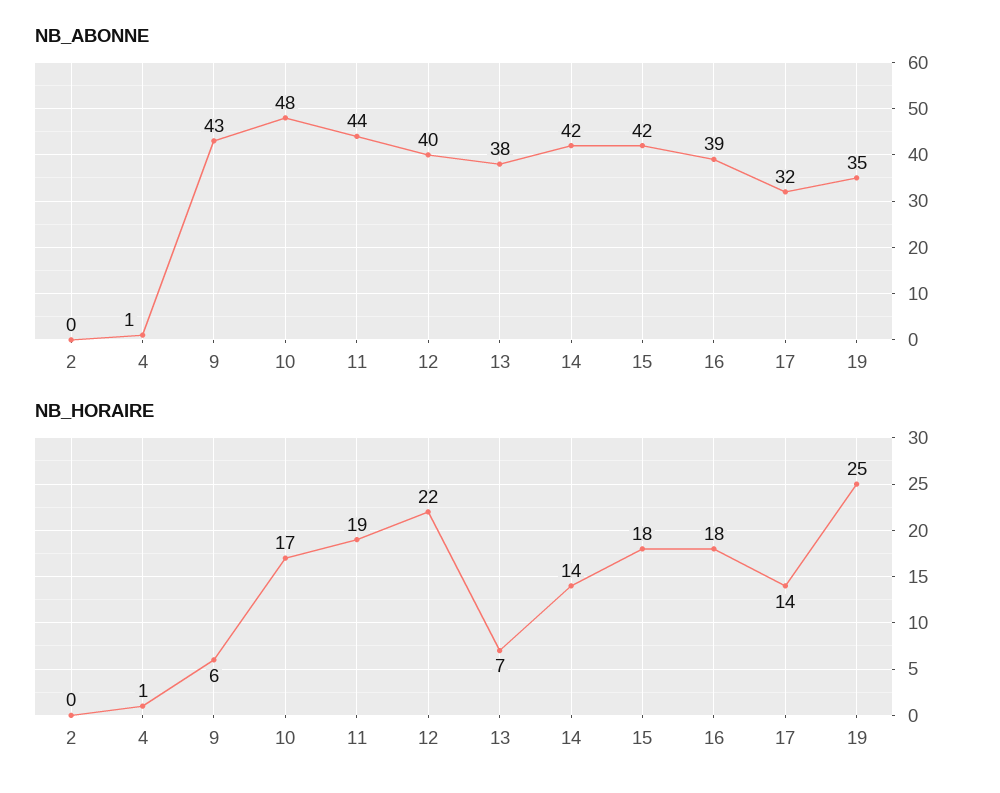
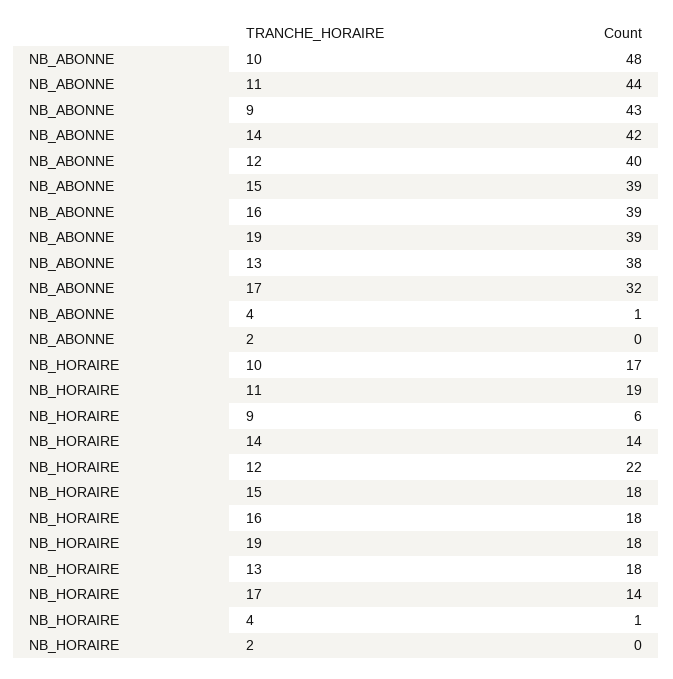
NB_ABONNE, 15: 42 -> 39
NB_ABONNE, 19: 35 -> 39
NB_HORAIRE, 13: 7 -> 18
NB_HORAIRE, 19: 25 -> 18

